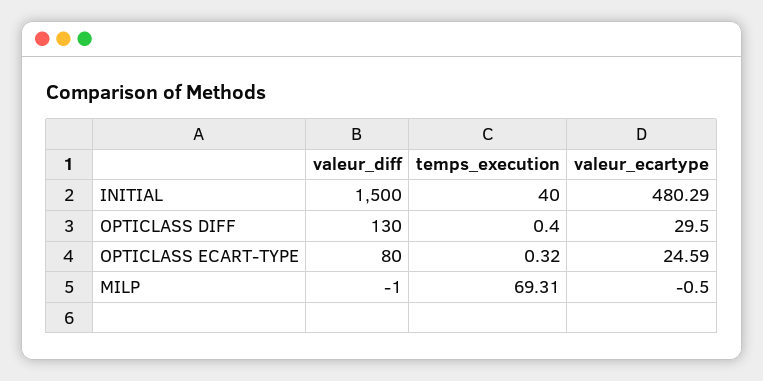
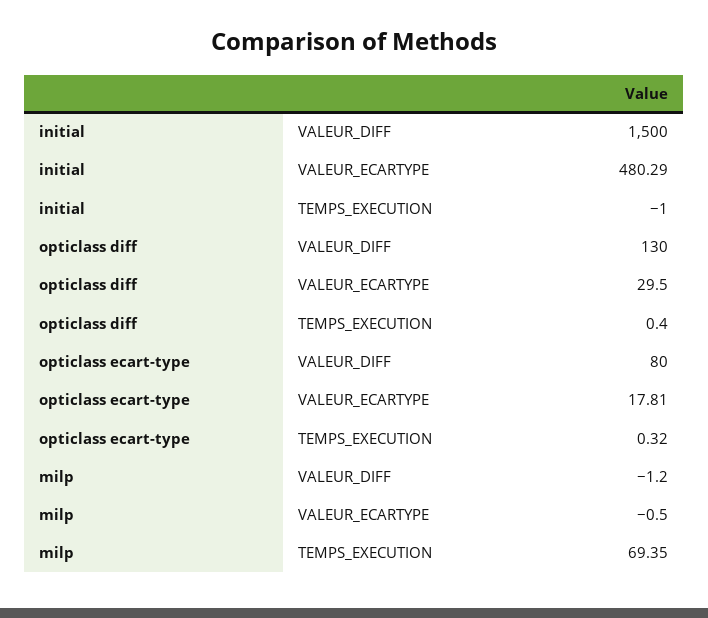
temps_execution, INITIAL: 40 -> -1
valeur_ecartype, OPTICLASS ECART-TYPE: 24.59 -> 17.81
valeur_diff, MILP: -1 -> -1.2
temps_execution, MILP: 69.31 -> 69.35

